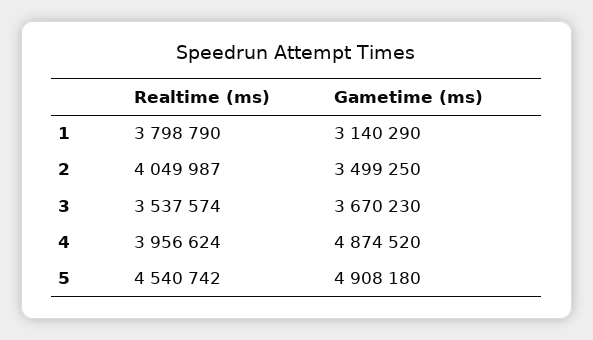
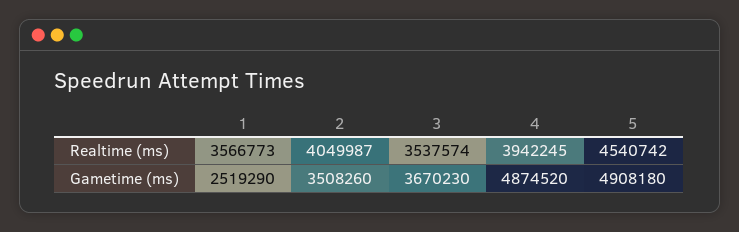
Realtime (ms), 1: 3798790 -> 3566773
Gametime (ms), 1: 3140290 -> 2519290
Gametime (ms), 2: 3499250 -> 3508260
Realtime (ms), 4: 3956624 -> 3942245

